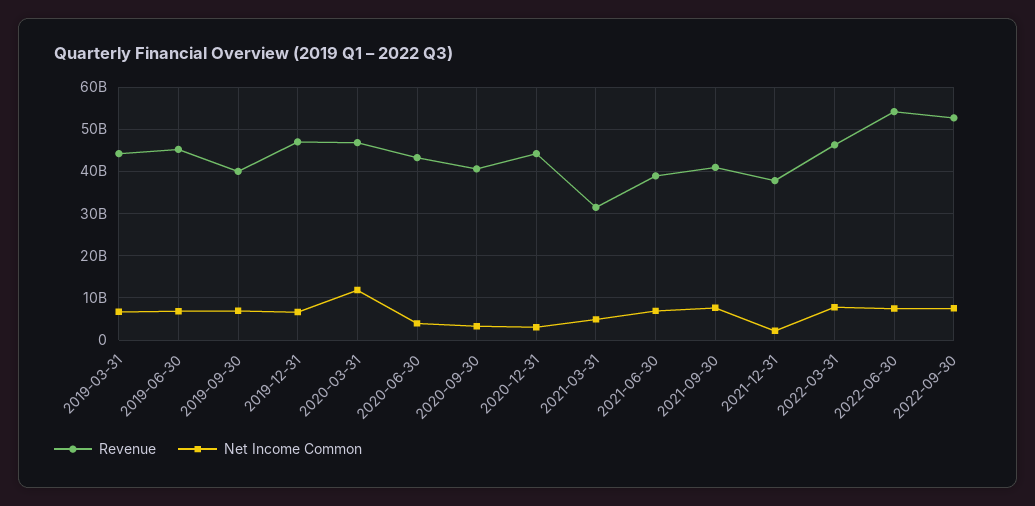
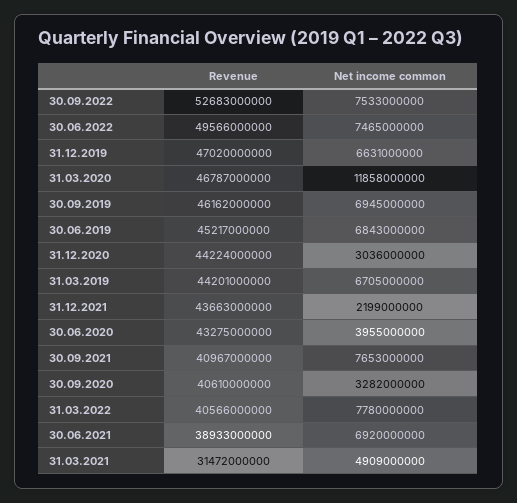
Revenue, 2019-09-30: 40000000000 -> 46162000000
Revenue, 2021-12-31: 38000000000 -> 43663000000
Revenue, 2022-03-31: 46000000000 -> 40566000000
Revenue, 2022-06-30: 54000000000 -> 49566000000

